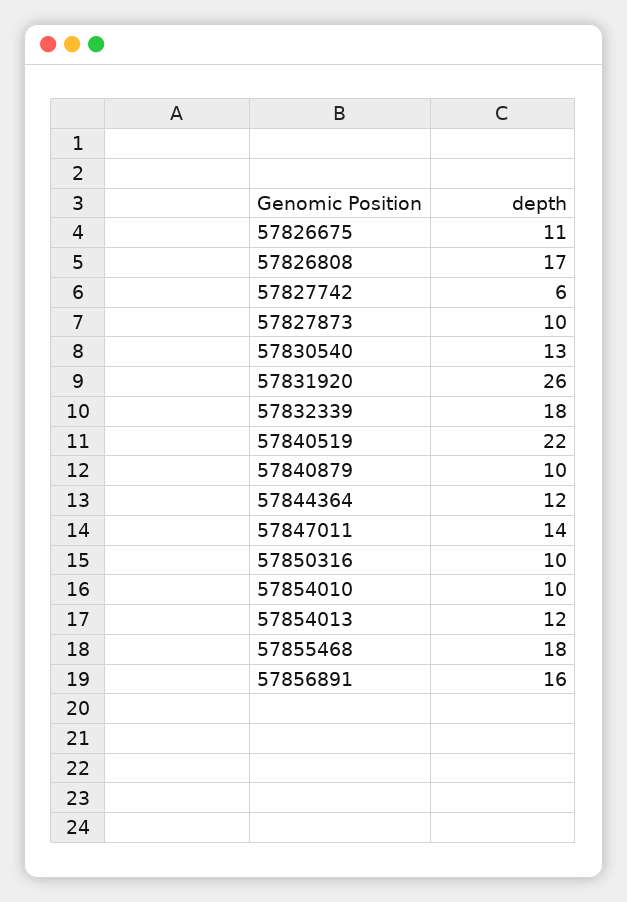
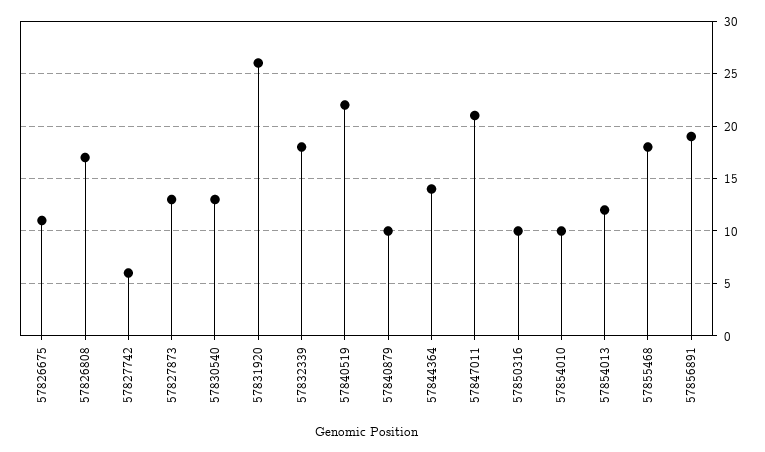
57827873: 10 -> 13
57844364: 12 -> 14
57847011: 14 -> 21
57856891: 16 -> 19

